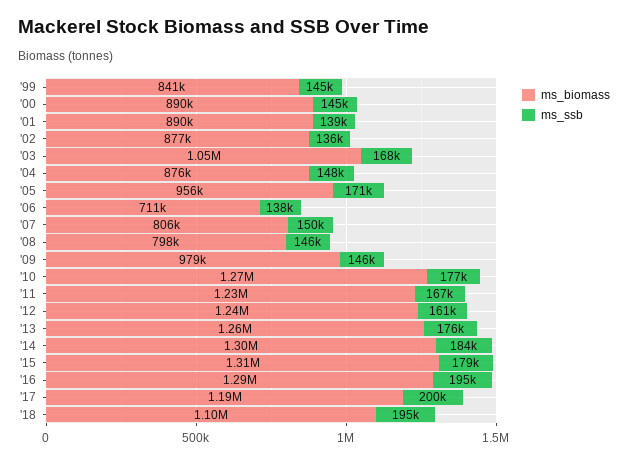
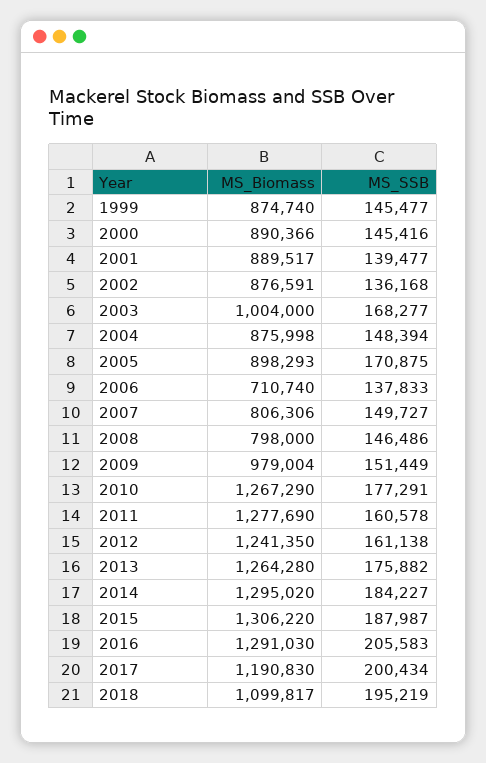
ms_biomass, '99: 841000 -> 874740
ms_biomass, '03: 1050000 -> 1004000
ms_biomass, '05: 956000 -> 898293
ms_ssb, '09: 146000 -> 151449
ms_biomass, '11: 1230000 -> 1277690
ms_ssb, '11: 167000 -> 160578
ms_ssb, '15: 179000 -> 187987
ms_ssb, '16: 195000 -> 205583

